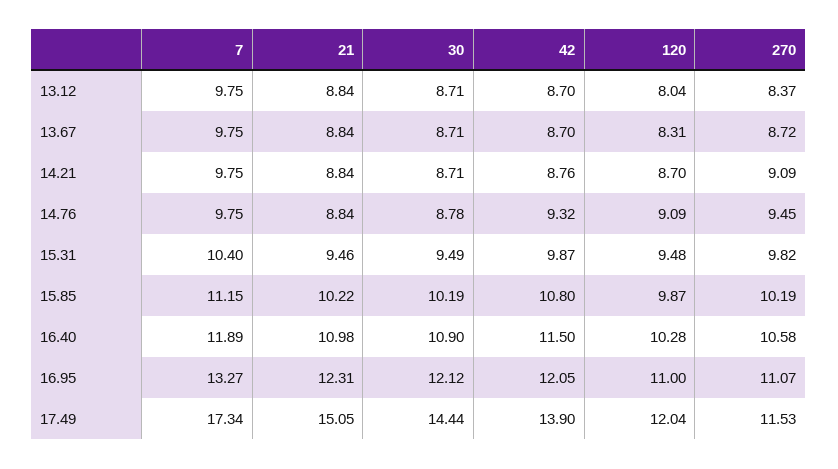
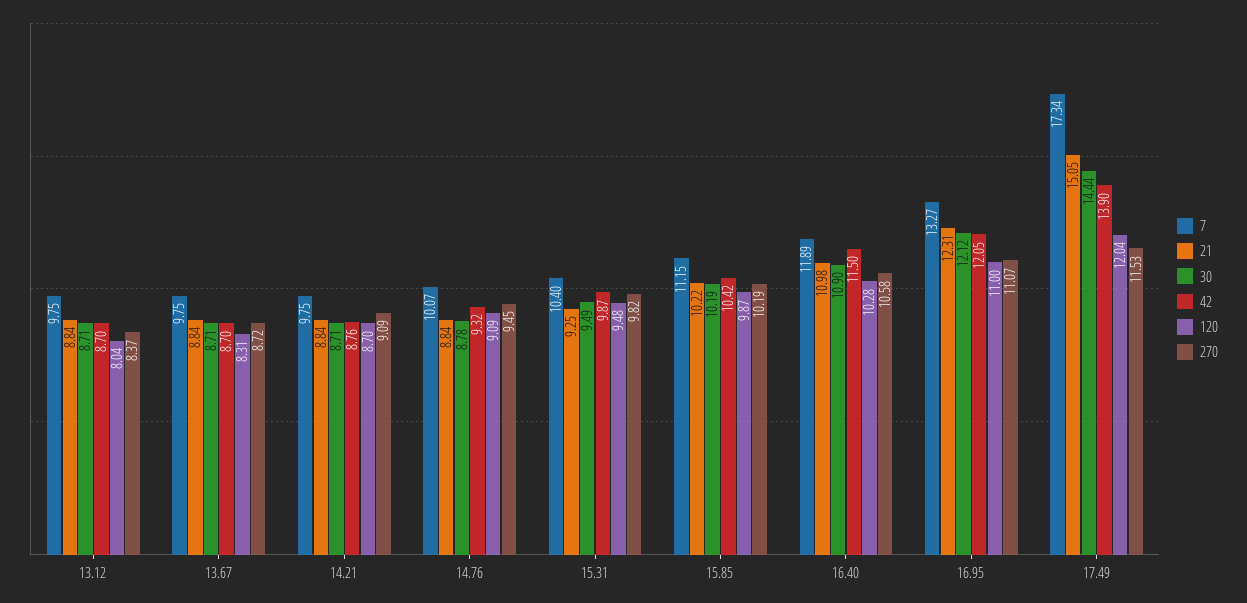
7, 14.76: 9.75 -> 10.07
21, 15.31: 9.46 -> 9.25
42, 15.85: 10.8 -> 10.42

